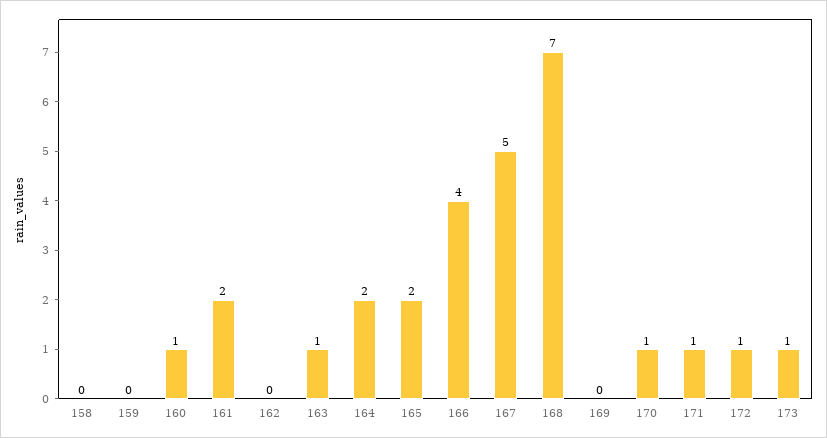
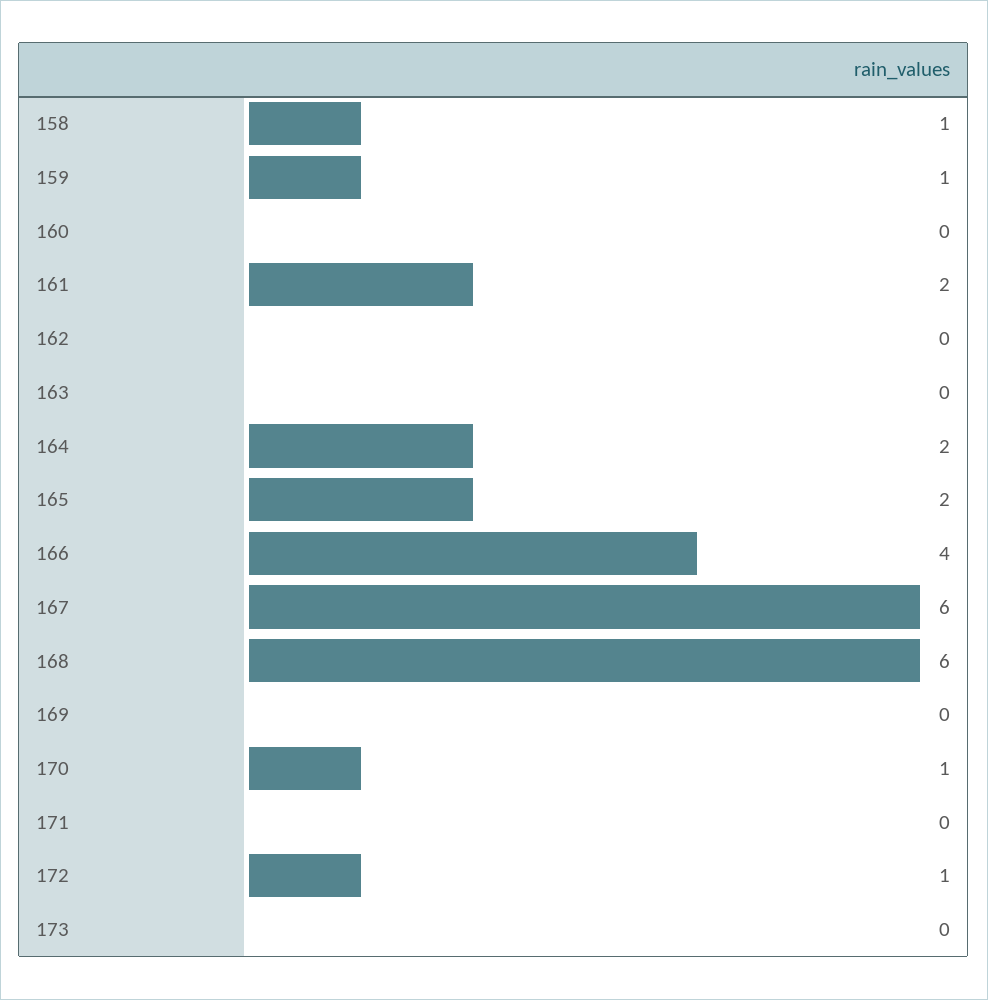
158: 0 -> 1
159: 0 -> 1
160: 1 -> 0
163: 1 -> 0
167: 5 -> 6
168: 7 -> 6
171: 1 -> 0
173: 1 -> 0

